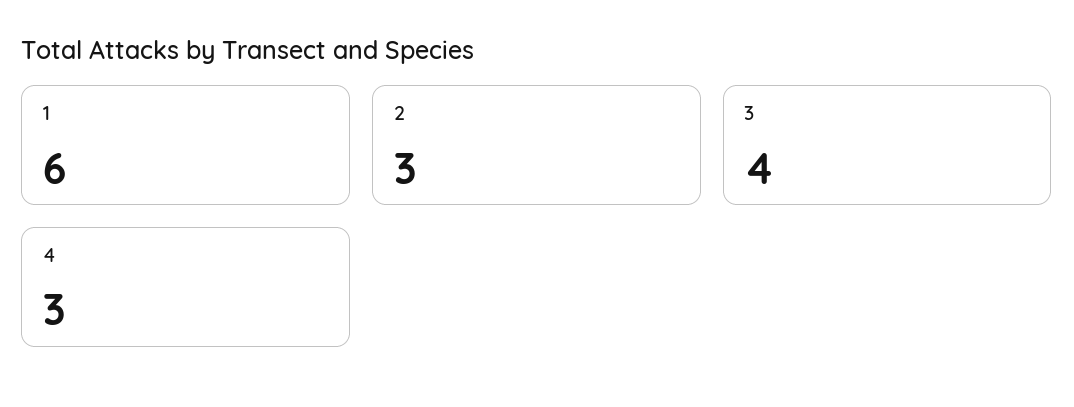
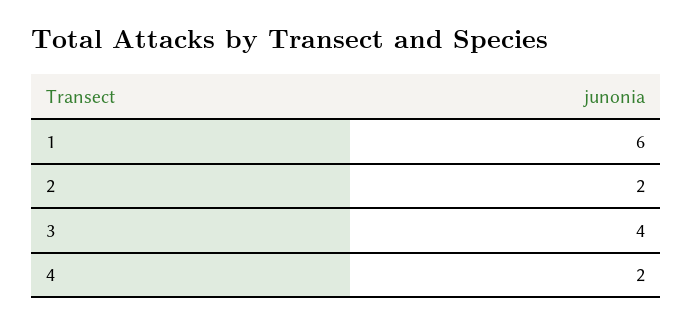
2: 3 -> 2
4: 3 -> 2

